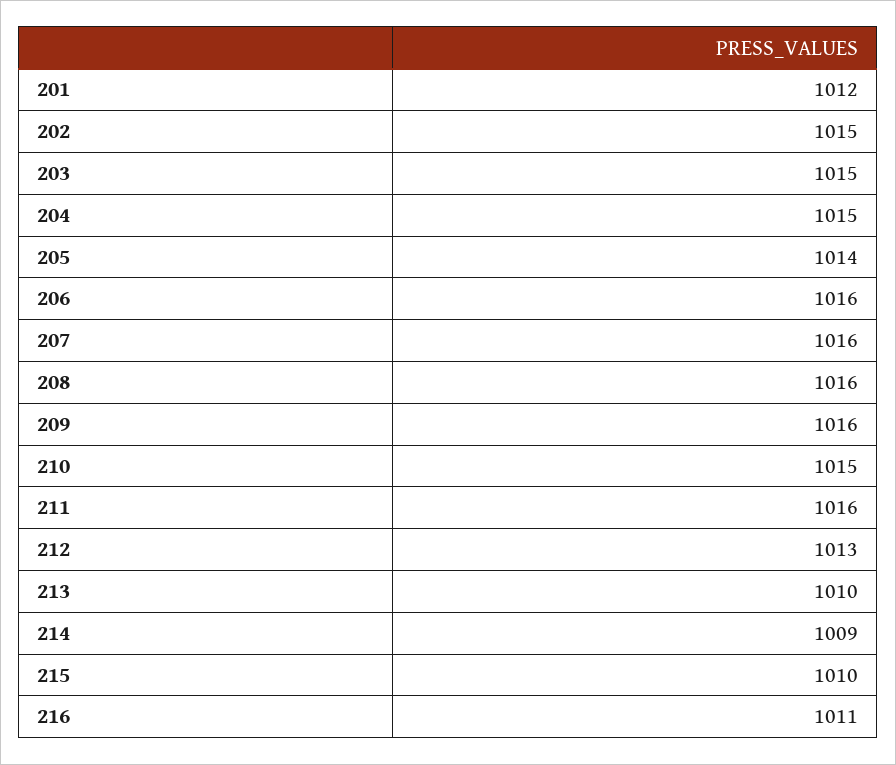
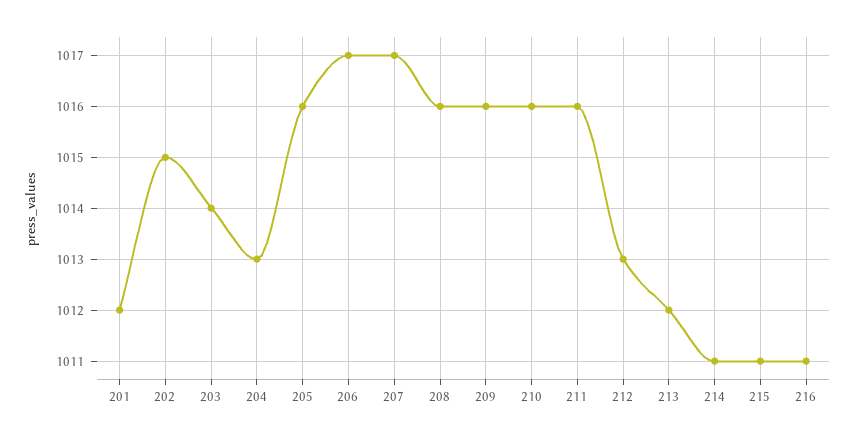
203: 1015 -> 1014
204: 1015 -> 1013
205: 1014 -> 1016
206: 1016 -> 1017
207: 1016 -> 1017
210: 1015 -> 1016
213: 1010 -> 1012
214: 1009 -> 1011
215: 1010 -> 1011

